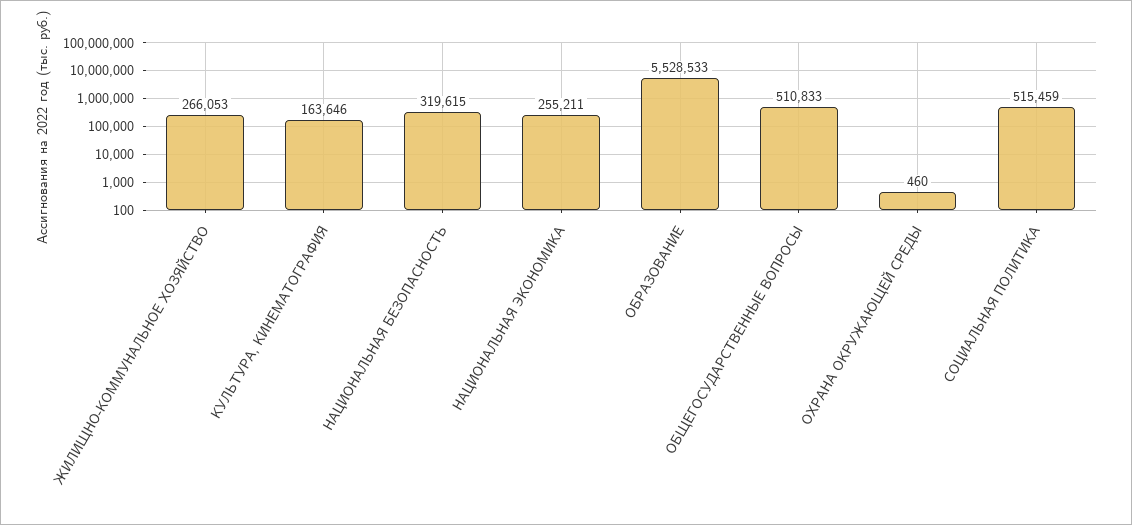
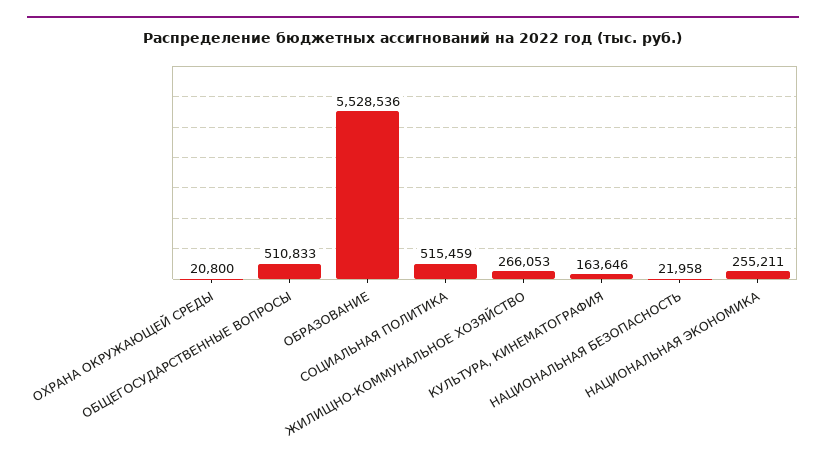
НАЦИОНАЛЬНАЯ БЕЗОПАСНОСТЬ: 319615 -> 21958
ОБРАЗОВАНИЕ: 5528533 -> 5528536
ОХРАНА ОКРУЖАЮЩЕЙ СРЕДЫ: 460 -> 20800

